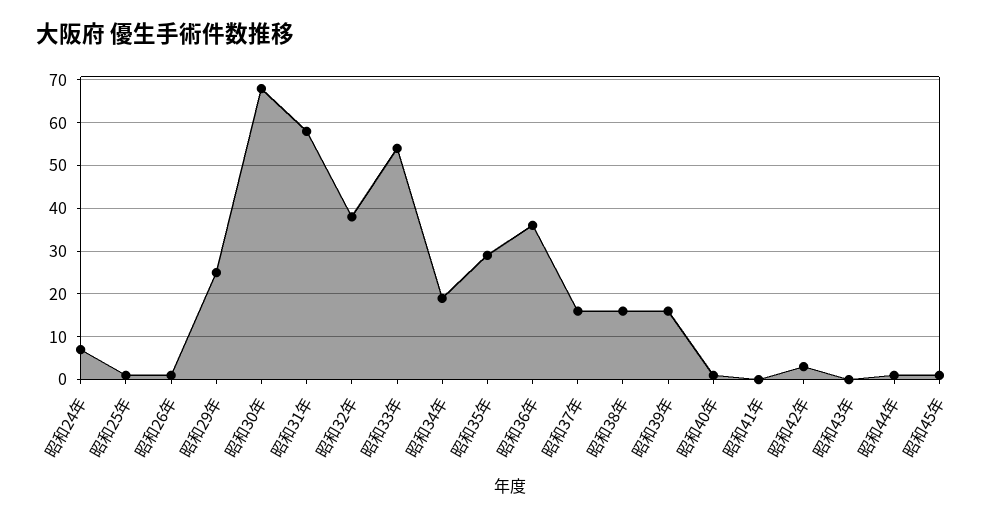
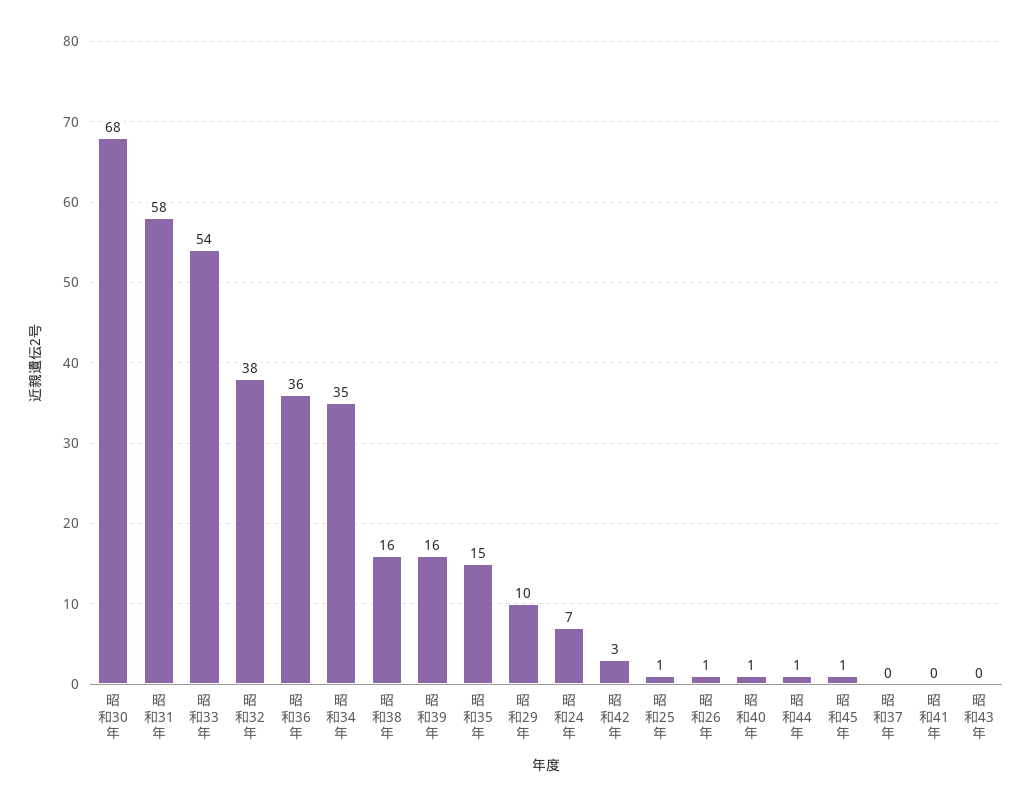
昭和29年: 25 -> 10
昭和34年: 20 -> 35
昭和35年: 30 -> 15
昭和37年: 15 -> 0

